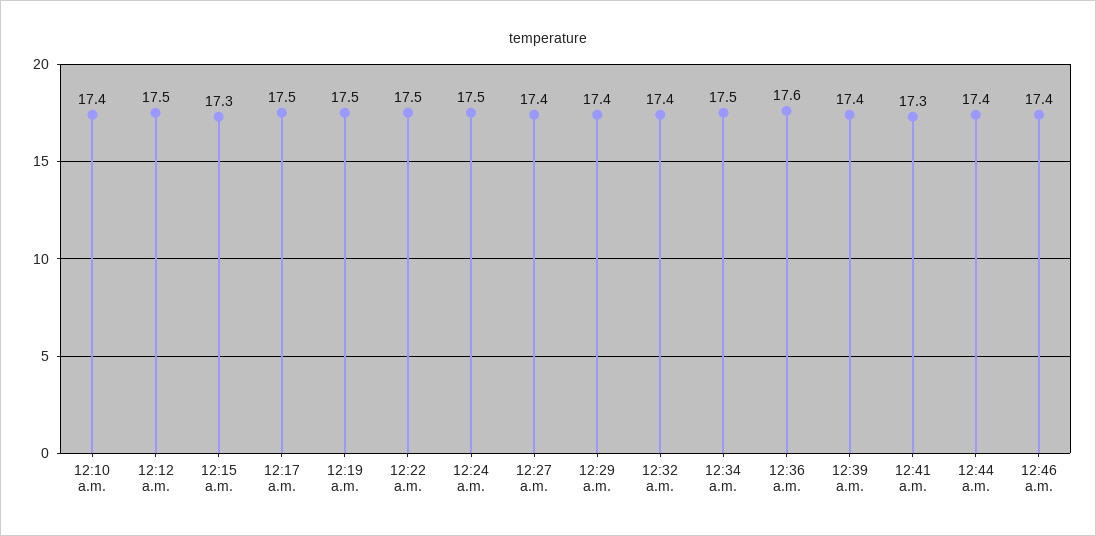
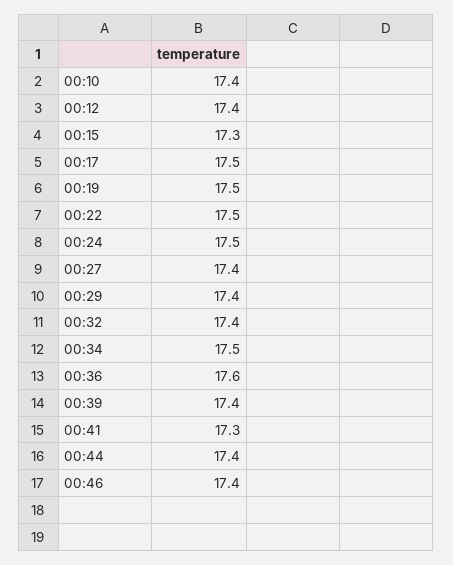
12:12 a.m.: 17.5 -> 17.4

